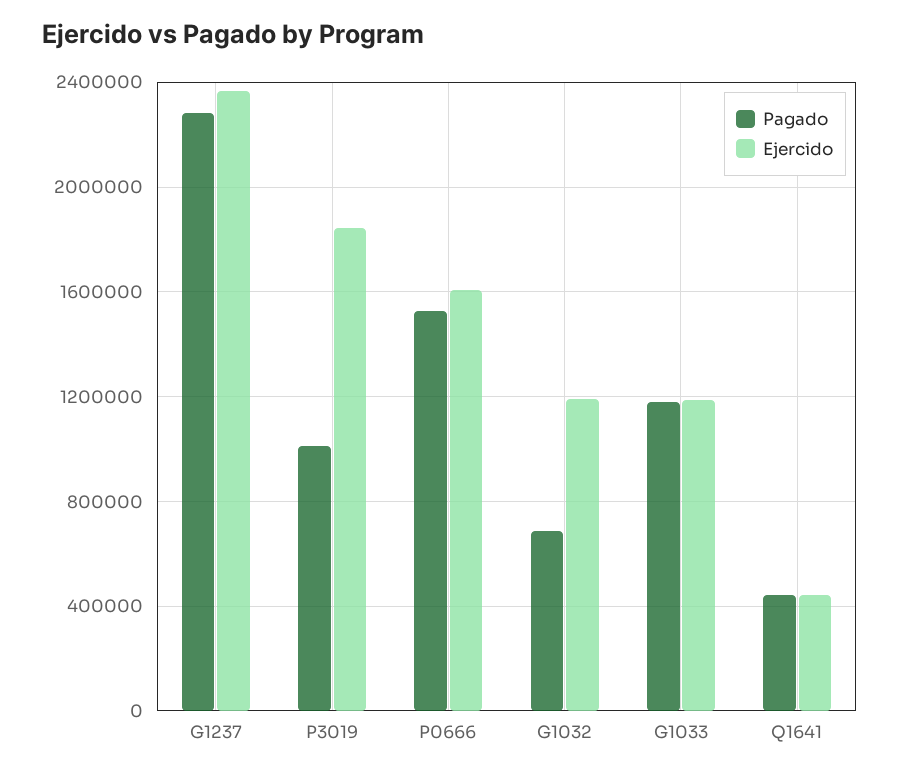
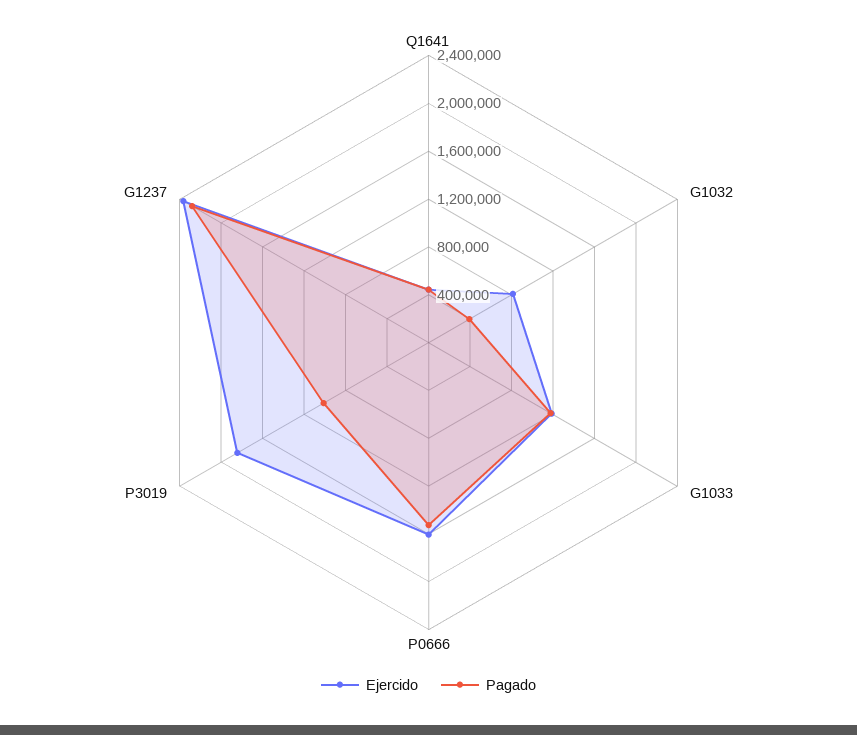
Pagado, G1032: 700000 -> 400000
Ejercido, G1032: 1200000 -> 800000

